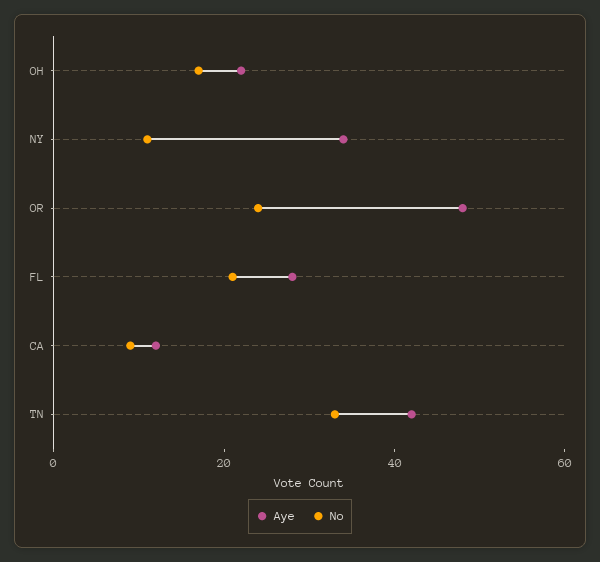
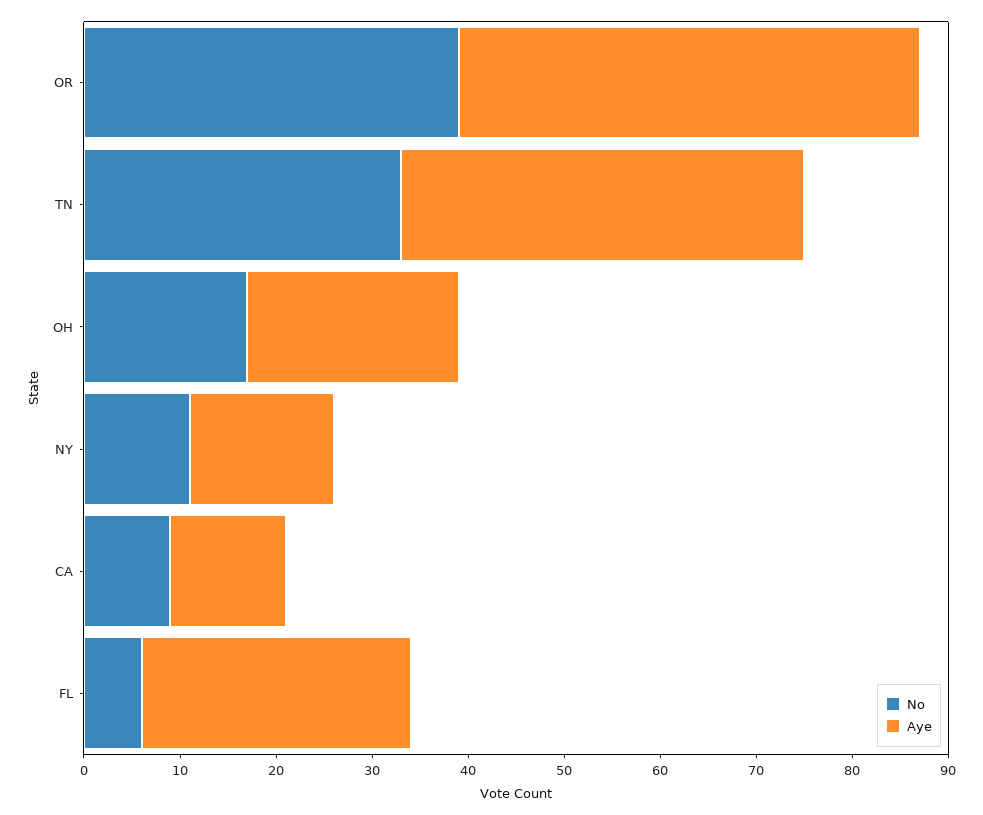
Aye, NY: 35 -> 15
No, OR: 25 -> 39
No, FL: 20 -> 6

